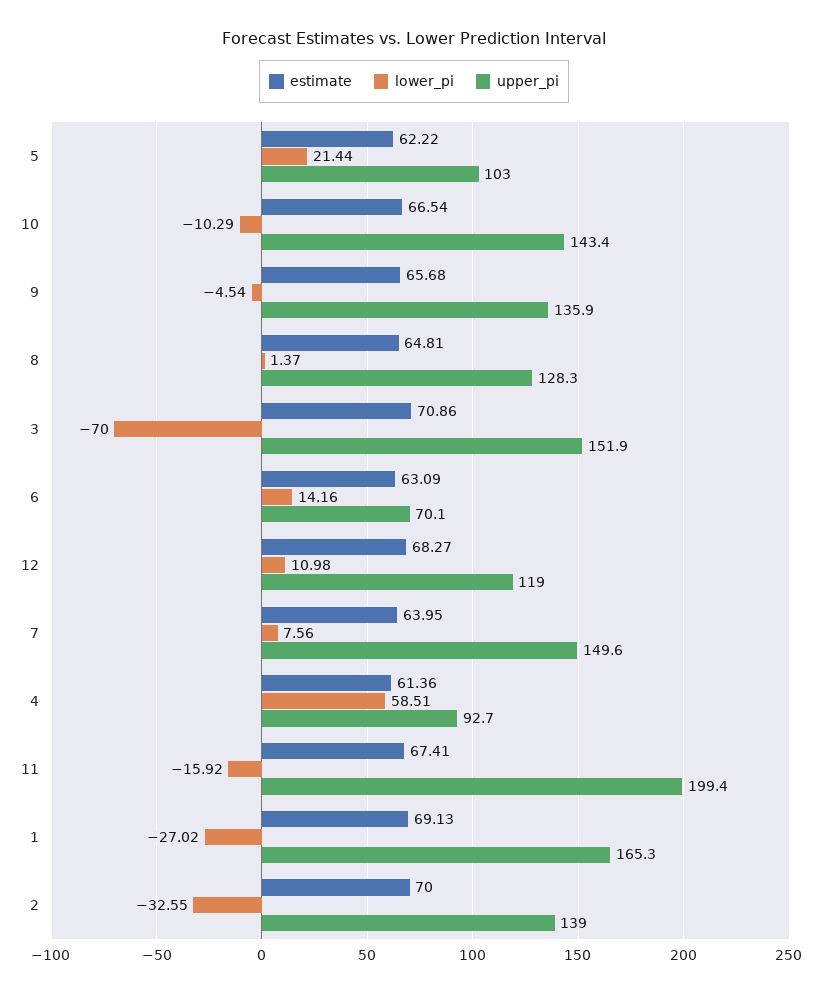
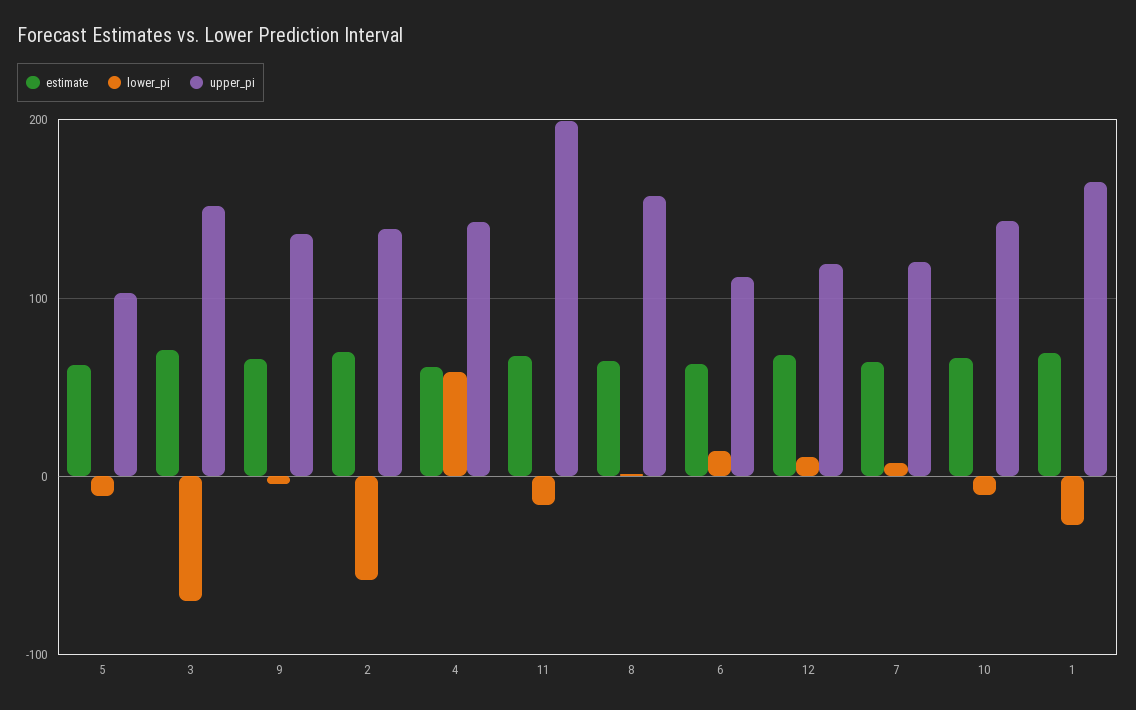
lower_pi, 5: 21.44 -> -10
upper_pi, 8: 128.3 -> 160
upper_pi, 6: 70.1 -> 110
upper_pi, 7: 149.6 -> 120
upper_pi, 4: 92.7 -> 140
lower_pi, 2: -32.55 -> -60

